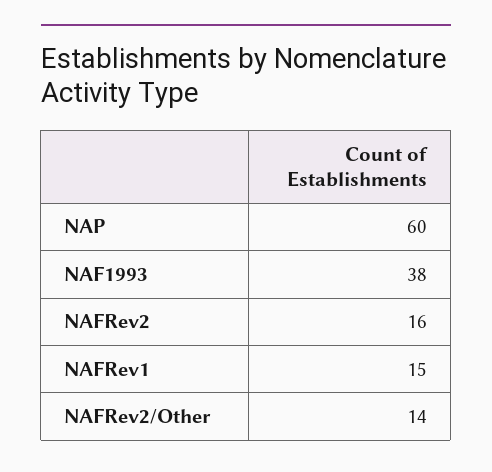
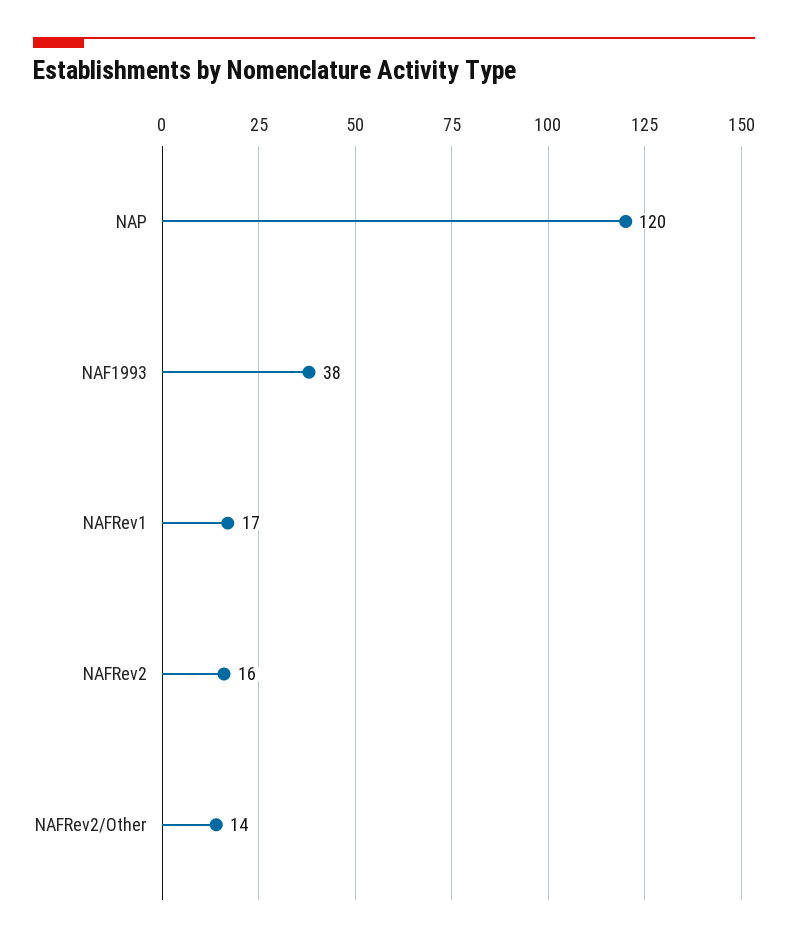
NAP: 60 -> 120
NAFRev1: 15 -> 17

